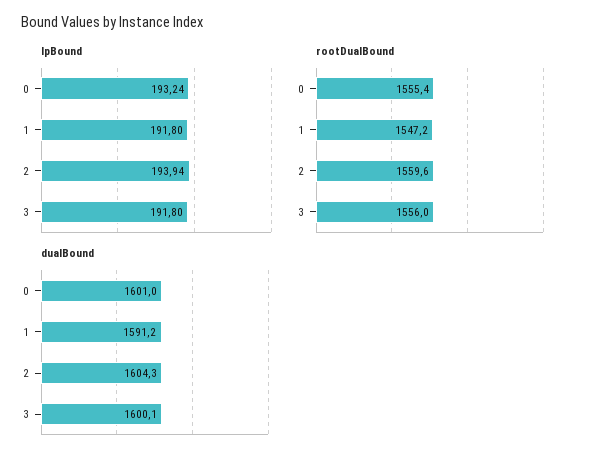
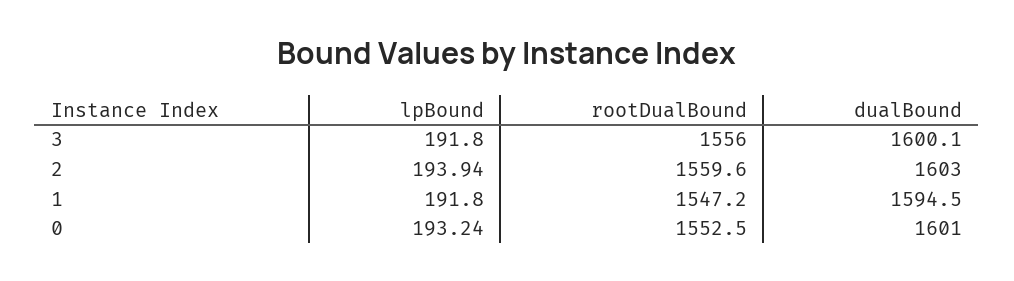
rootDualBound, 0: 1555.4 -> 1552.5
dualBound, 1: 1591.2 -> 1594.5
dualBound, 2: 1604.3 -> 1603

